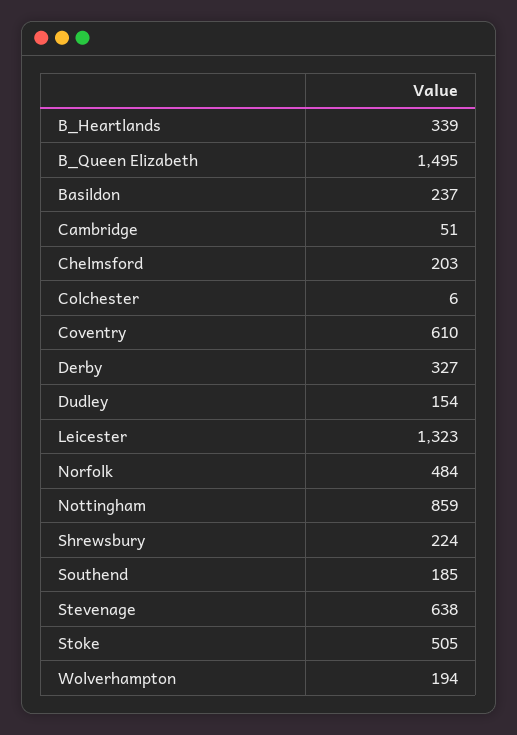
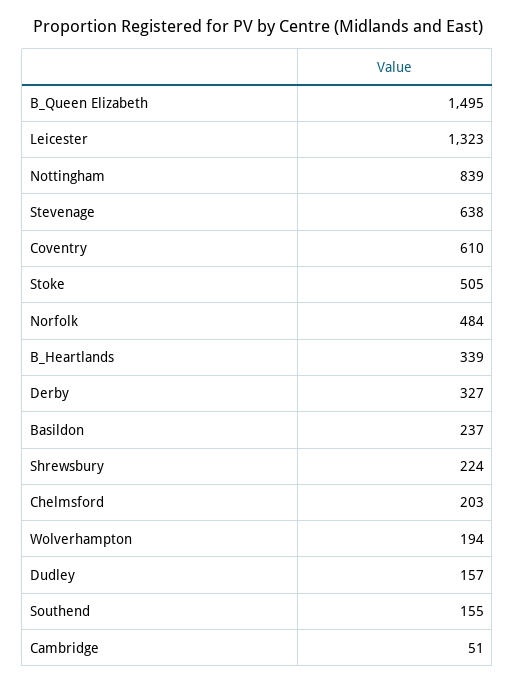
Colchester: 6 -> none
Dudley: 154 -> 157
Nottingham: 859 -> 839
Southend: 185 -> 155

